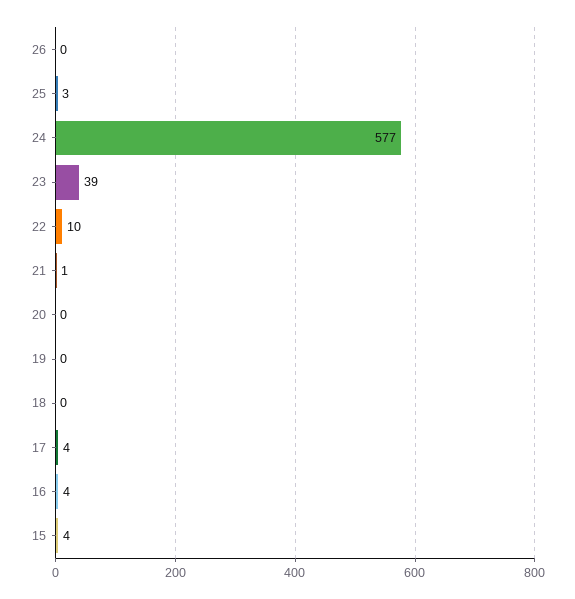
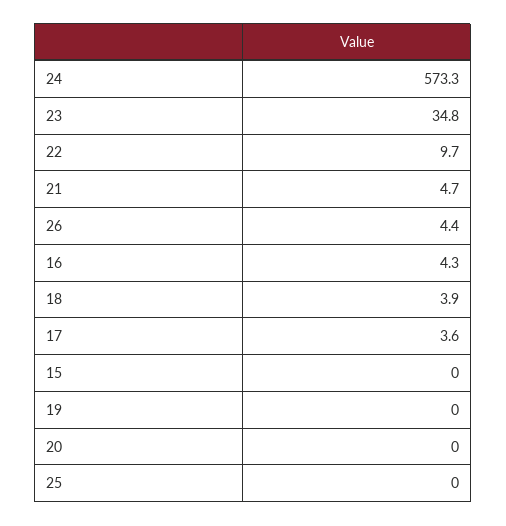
26: 0 -> 4.4
25: 3 -> 0
24: 577 -> 573.3
23: 39 -> 34.8
21: 1 -> 4.7
18: 0 -> 3.9
15: 4 -> 0

